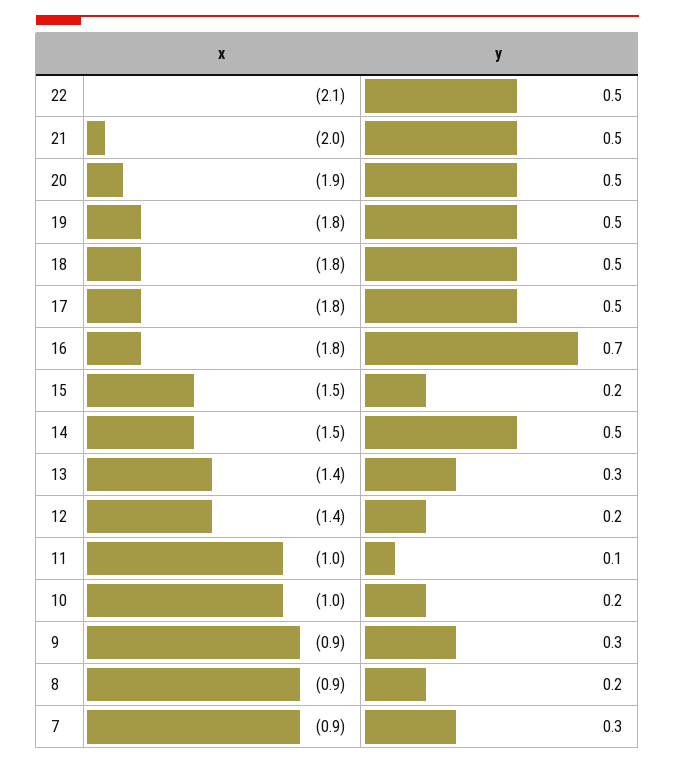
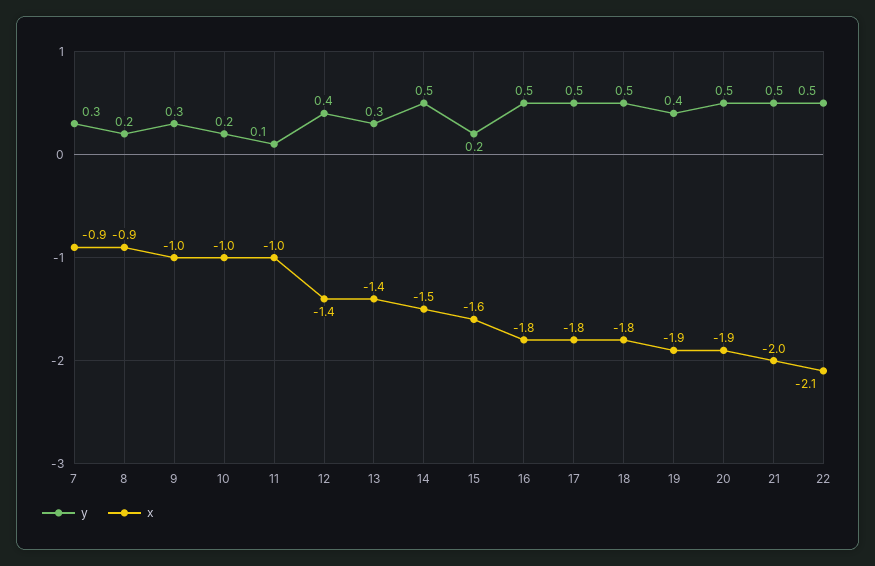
x, 19: -1.8 -> -1.9
y, 19: 0.5 -> 0.4
y, 16: 0.7 -> 0.5
x, 15: -1.5 -> -1.6
y, 12: 0.2 -> 0.4
x, 9: -0.9 -> -1

